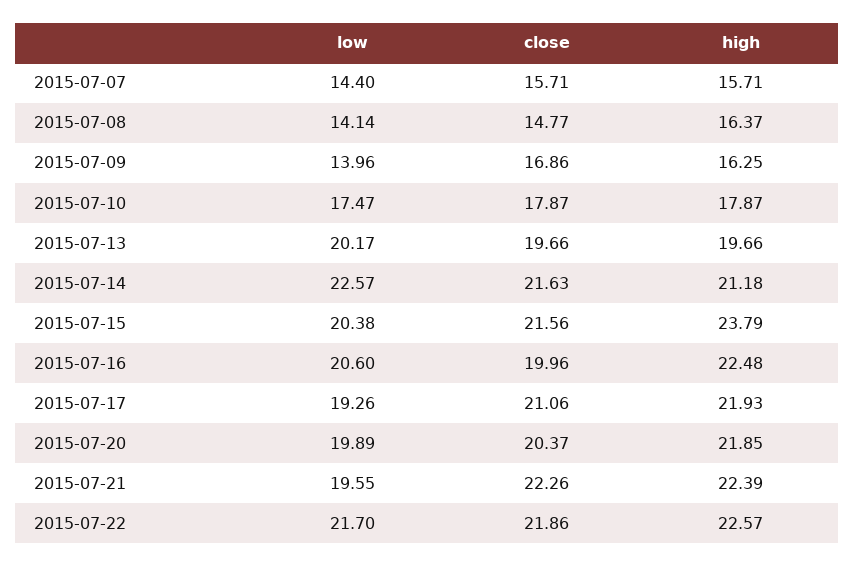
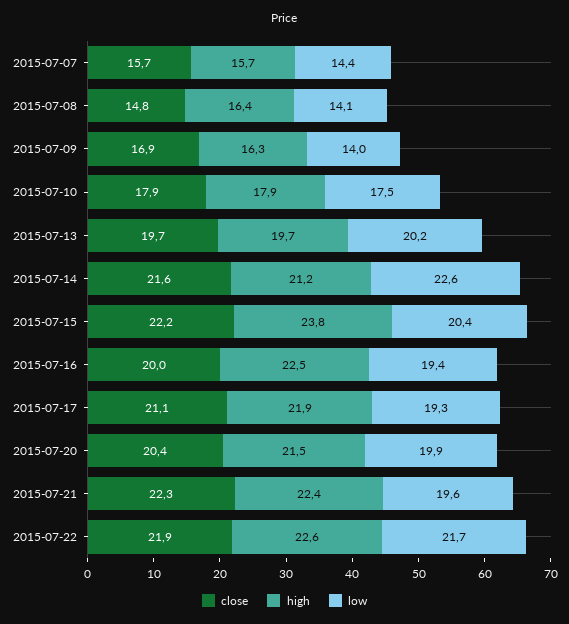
close, 2015-07-15: 21.56 -> 22.2
low, 2015-07-16: 20.6 -> 19.4
high, 2015-07-20: 21.85 -> 21.5

